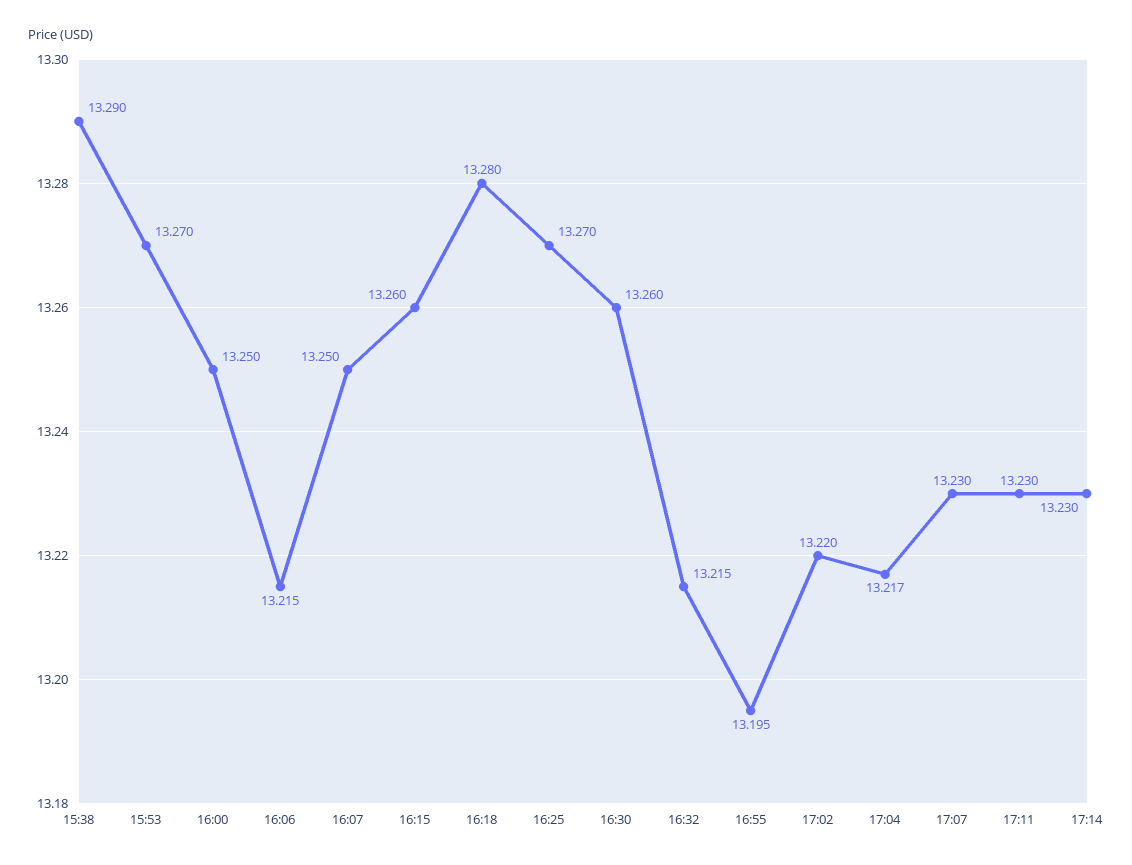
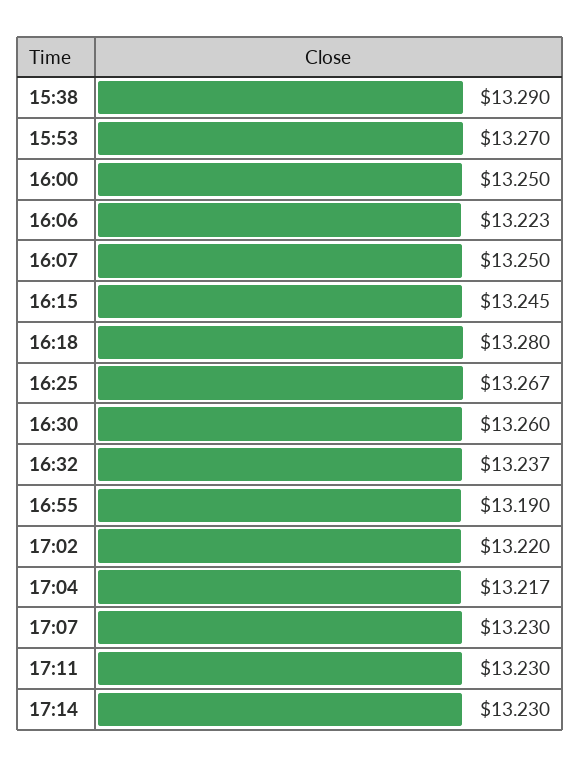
16:06: 13.215 -> 13.223
16:15: 13.26 -> 13.245
16:25: 13.27 -> 13.267
16:32: 13.215 -> 13.237
16:55: 13.195 -> 13.19

